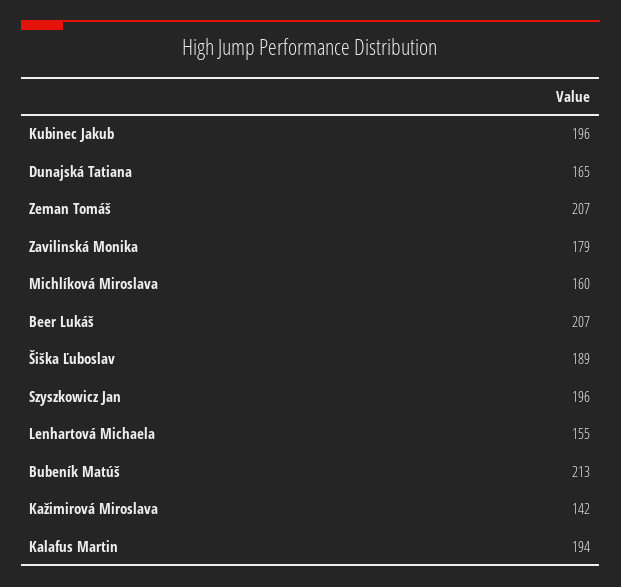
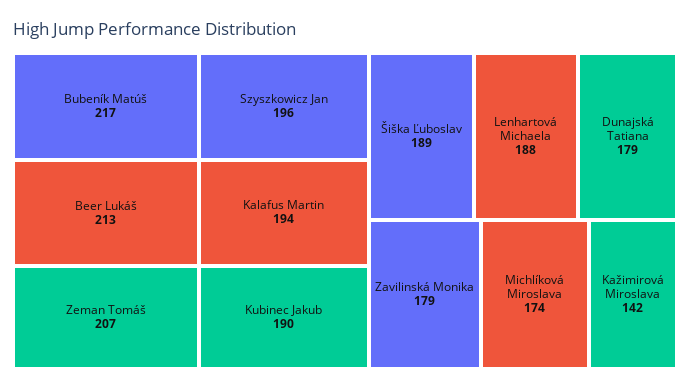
Kubinec Jakub: 196 -> 190
Dunajská Tatiana: 165 -> 179
Michlíková Miroslava: 160 -> 174
Beer Lukáš: 207 -> 213
Lenhartová Michaela: 155 -> 188
Bubeník Matúš: 213 -> 217

